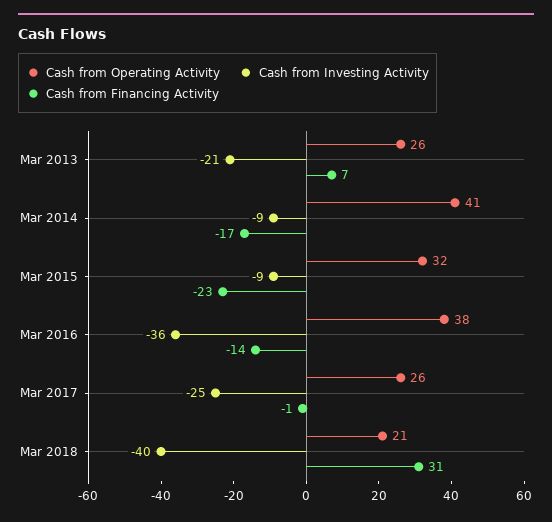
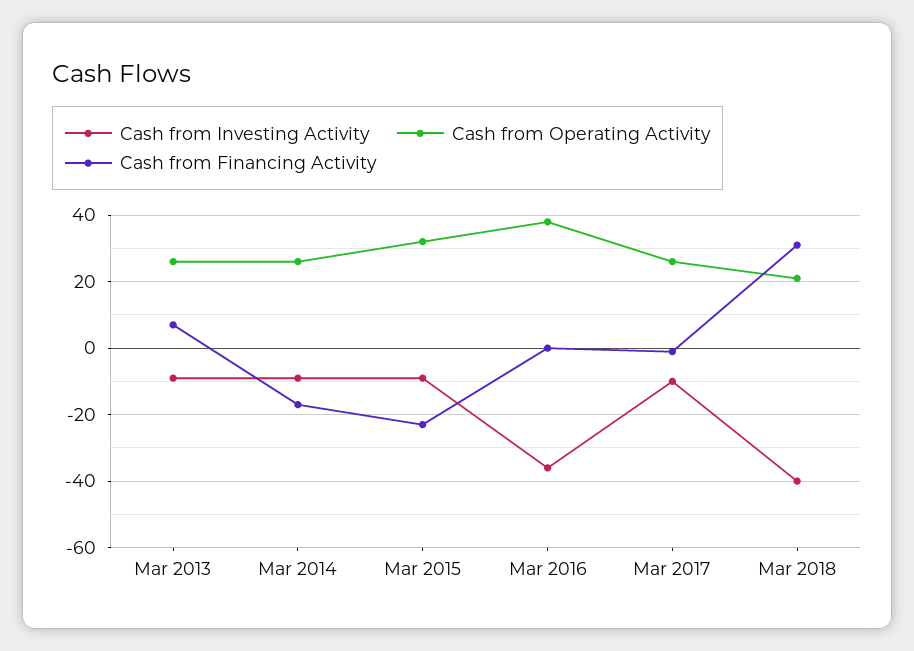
Cash from Investing Activity, Mar 2013: -21 -> -10
Cash from Operating Activity, Mar 2014: 41 -> 25
Cash from Financing Activity, Mar 2016: -14 -> 0
Cash from Investing Activity, Mar 2017: -25 -> -10

